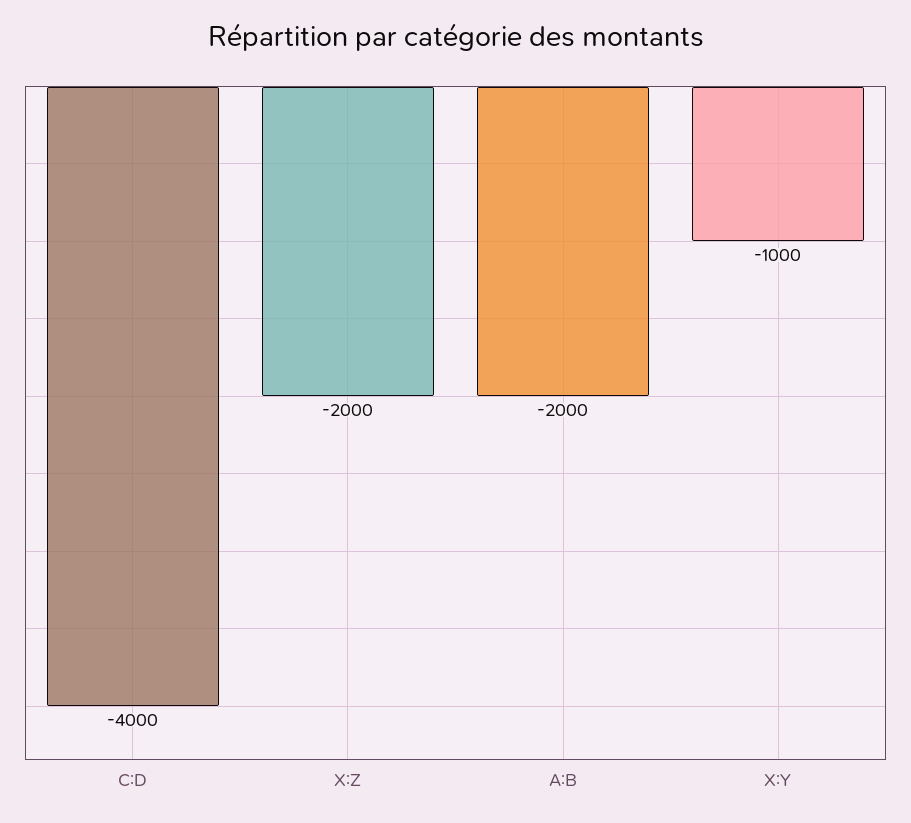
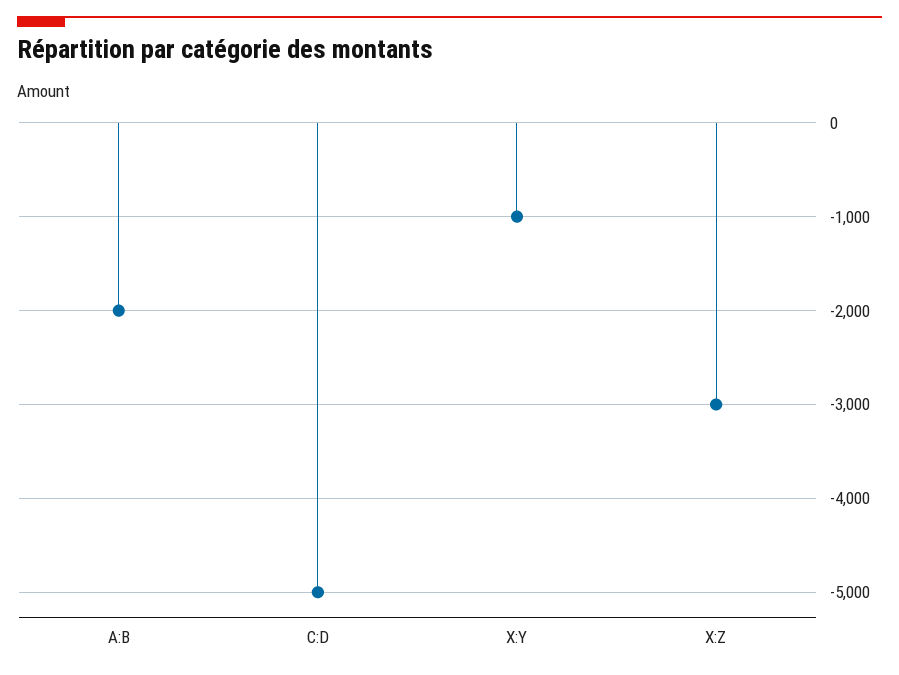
C:D: -4000 -> -5000
X:Z: -2000 -> -3000

